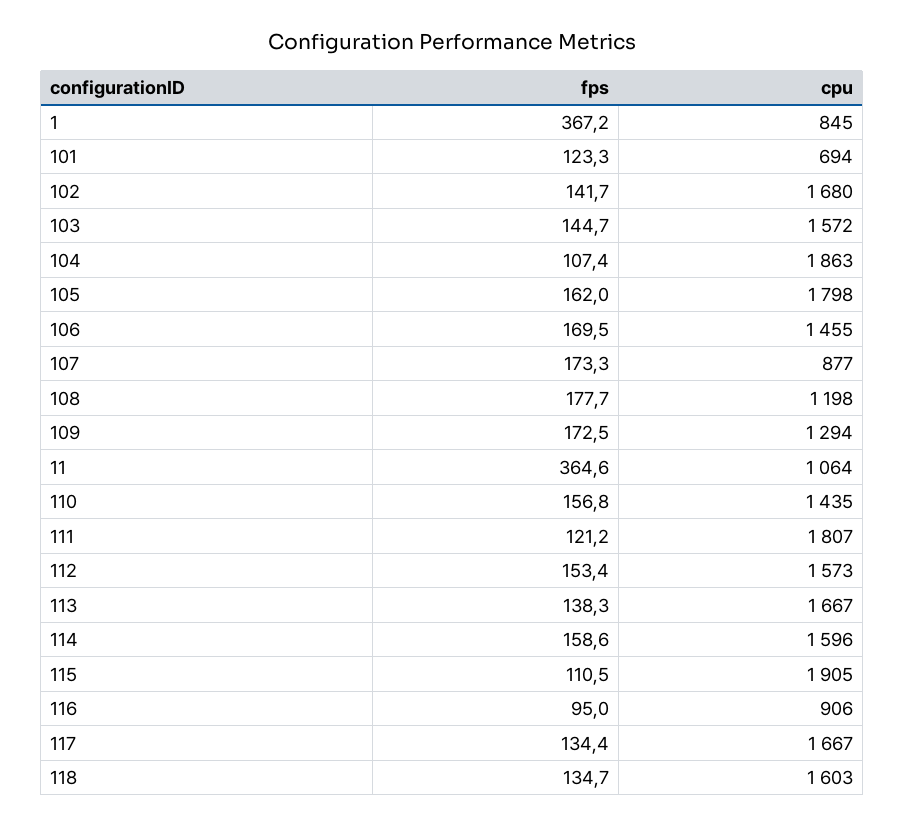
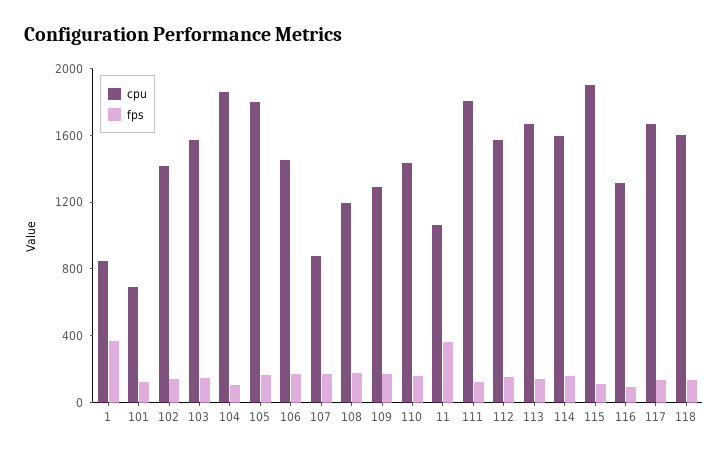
cpu, 102: 1680 -> 1400
cpu, 116: 906 -> 1300

